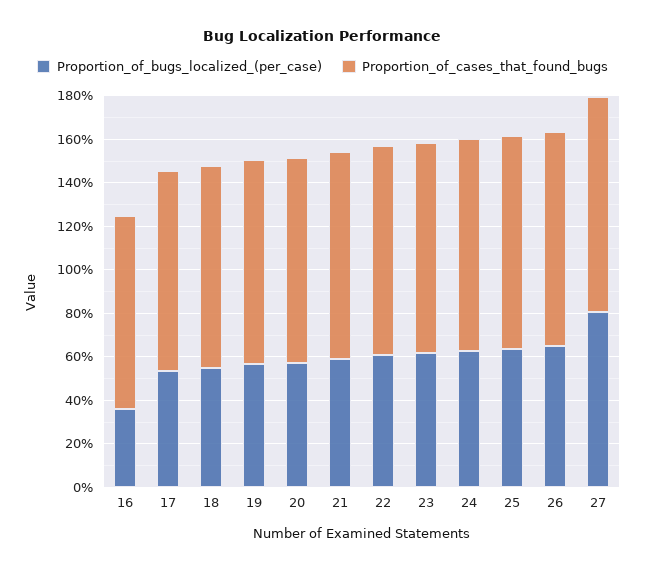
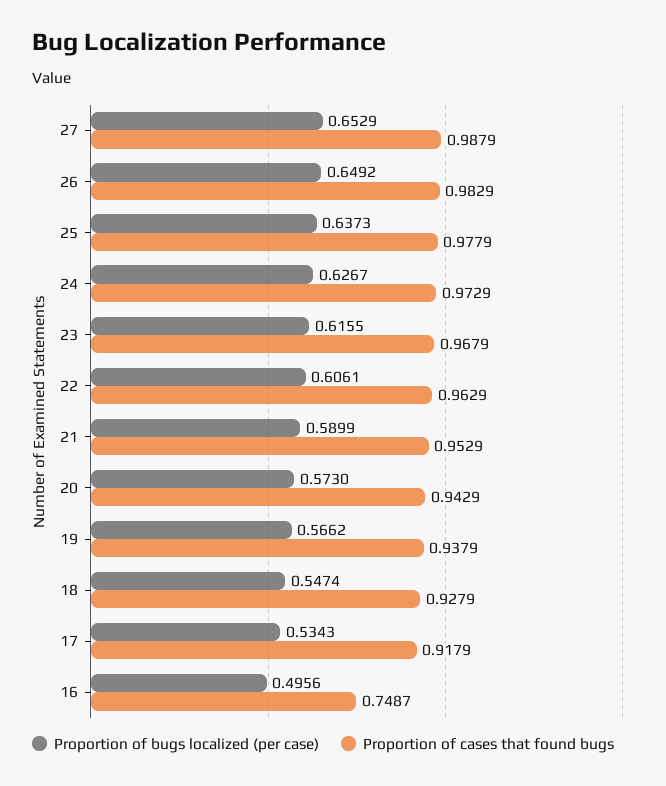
Proportion_of_bugs_localized_(per_case), 16: 0.35 -> 0.4956
Proportion_of_cases_that_found_bugs, 16: 0.9 -> 0.7487
Proportion_of_bugs_localized_(per_case), 27: 0.8 -> 0.6529

